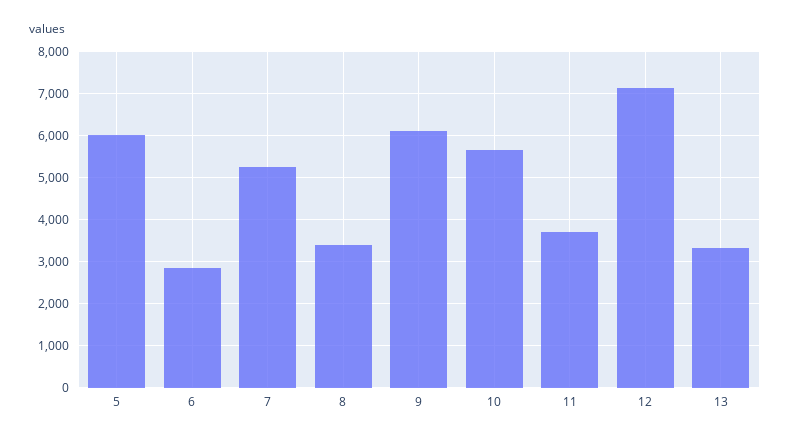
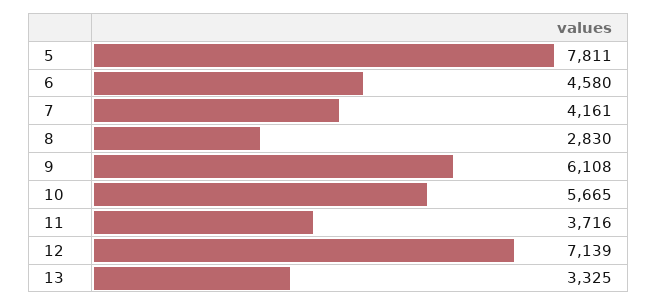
5: 6000 -> 7811
6: 2800 -> 4580
7: 5200 -> 4161
8: 3400 -> 2830

